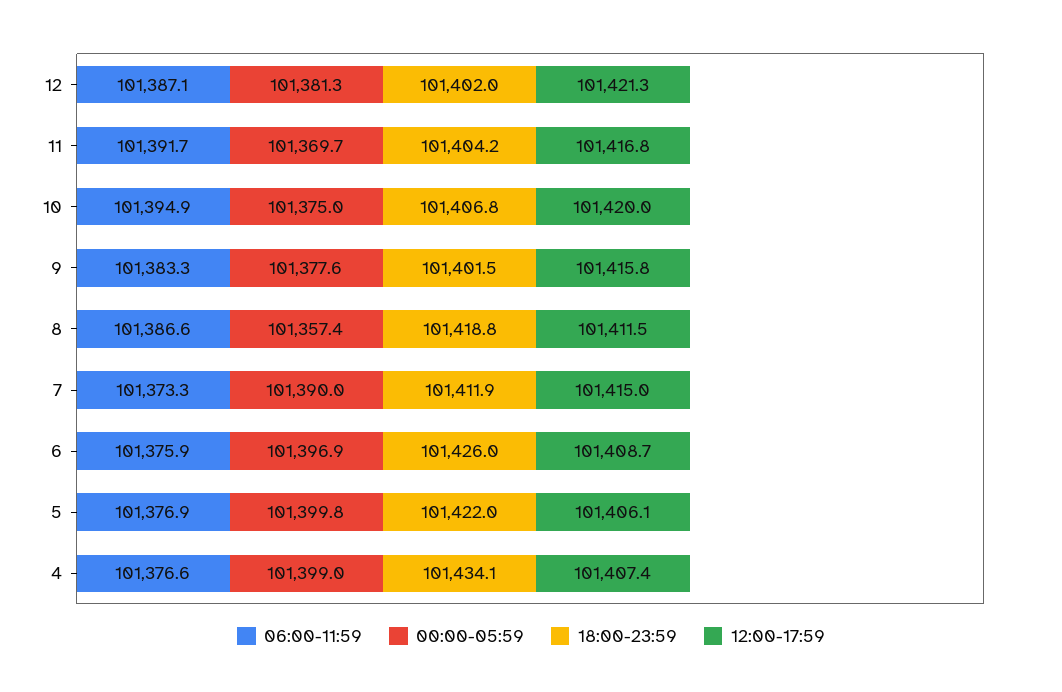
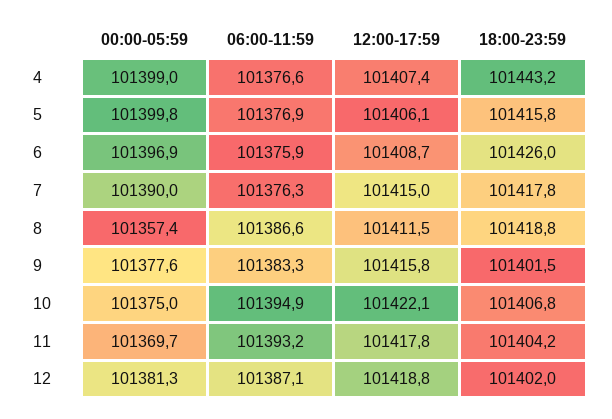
12:00-17:59, 12: 101421.3 -> 101418.8
06:00-11:59, 11: 101391.7 -> 101393.2
12:00-17:59, 11: 101416.8 -> 101417.8
12:00-17:59, 10: 101420 -> 101422.1
06:00-11:59, 7: 101373.3 -> 101376.3
18:00-23:59, 7: 101411.9 -> 101417.8
18:00-23:59, 5: 101422 -> 101415.8
18:00-23:59, 4: 101434.1 -> 101443.2

